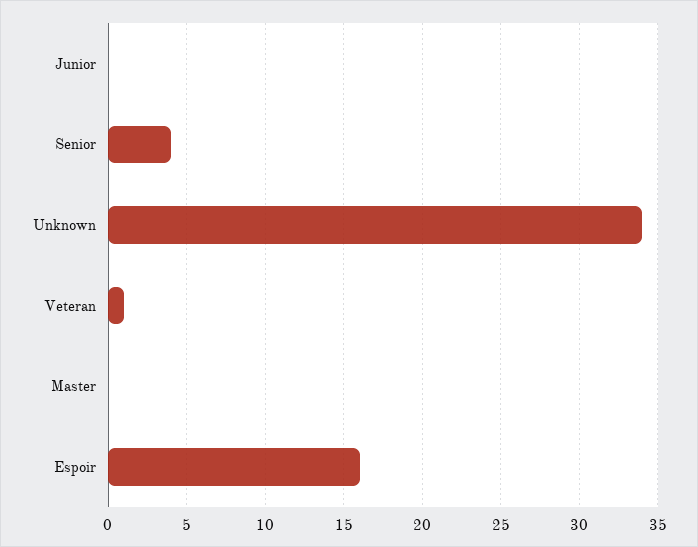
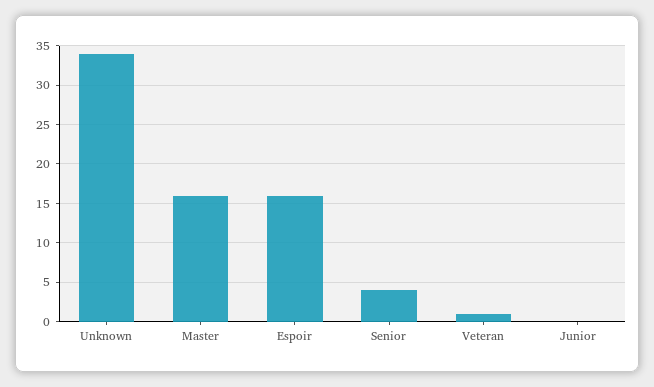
Master: 0 -> 16

